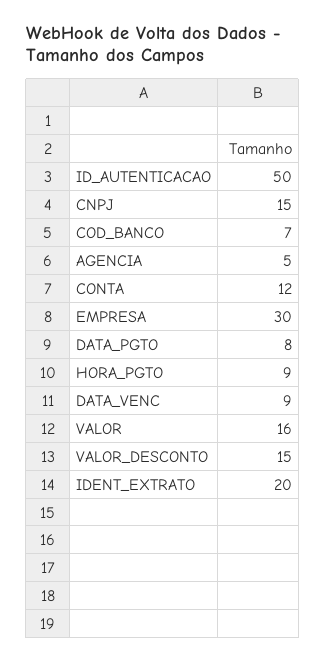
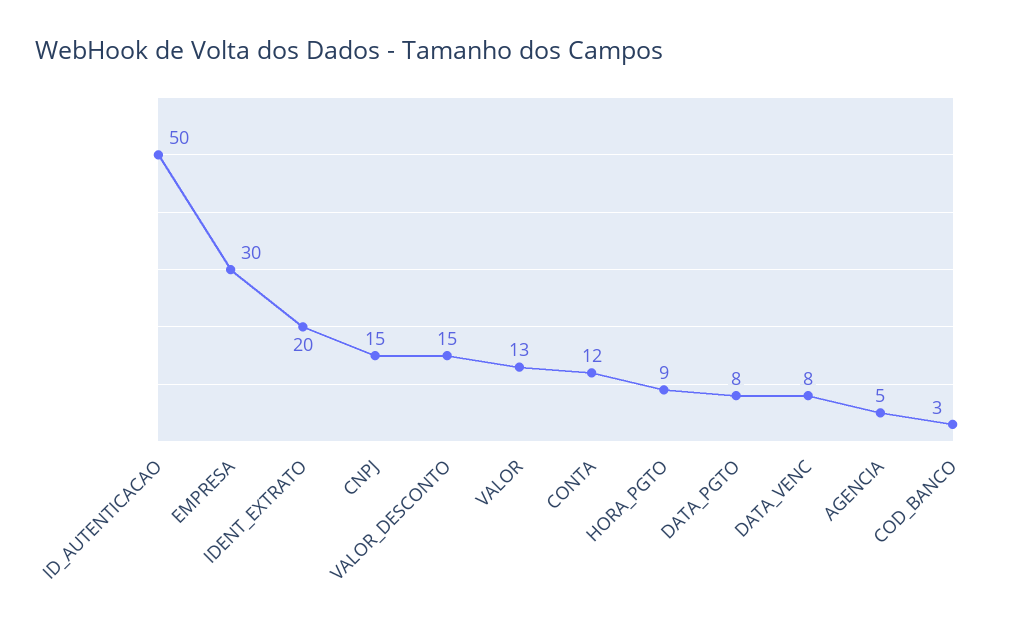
COD_BANCO: 7 -> 3
DATA_VENC: 9 -> 8
VALOR: 16 -> 13

